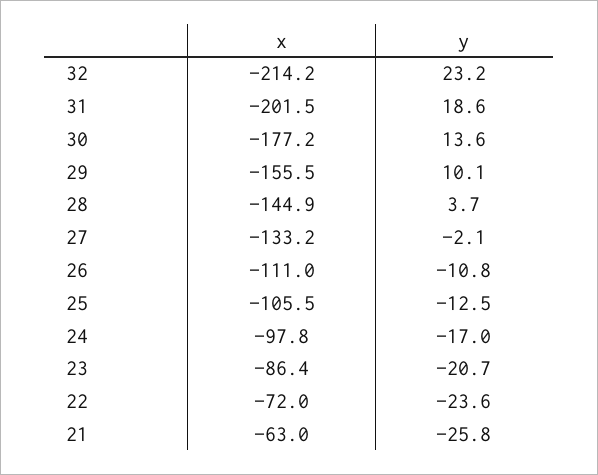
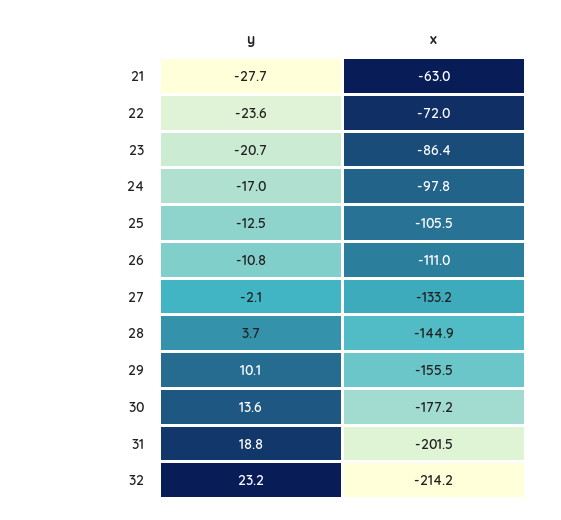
y, 31: 18.6 -> 18.8
y, 21: -25.8 -> -27.7

